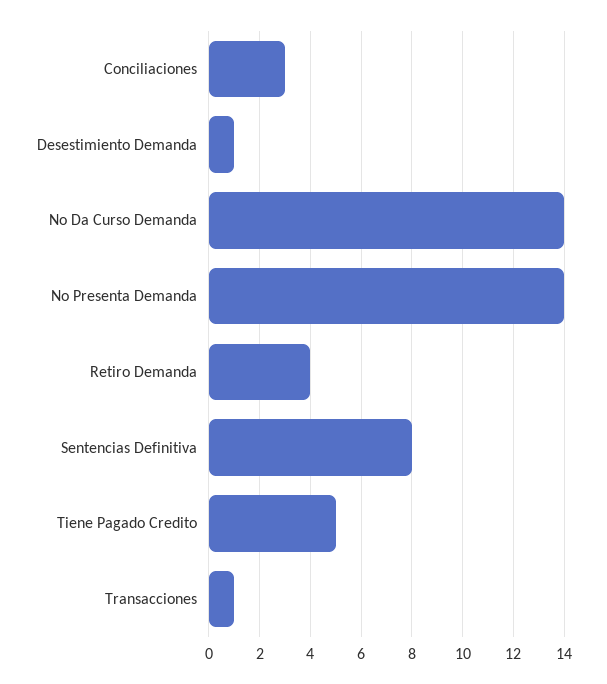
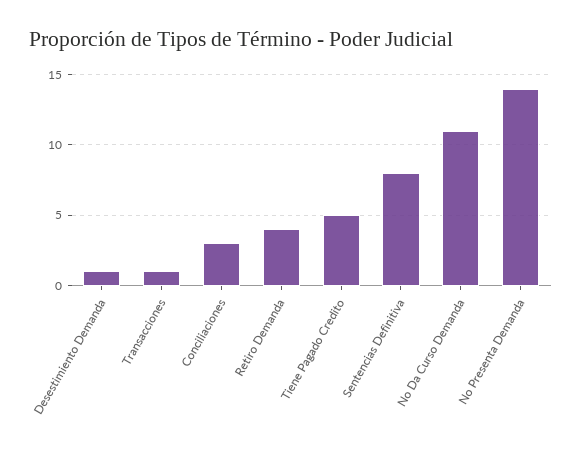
No Da Curso Demanda: 14 -> 11

